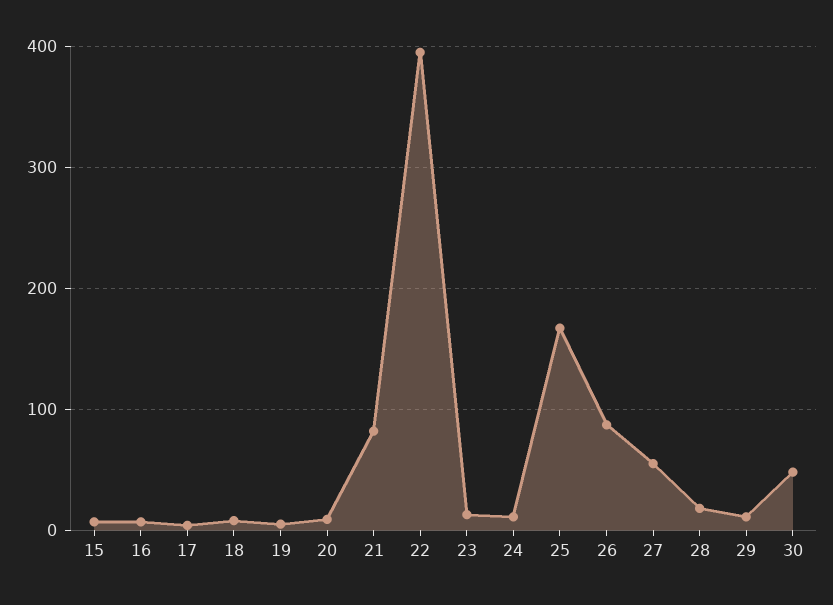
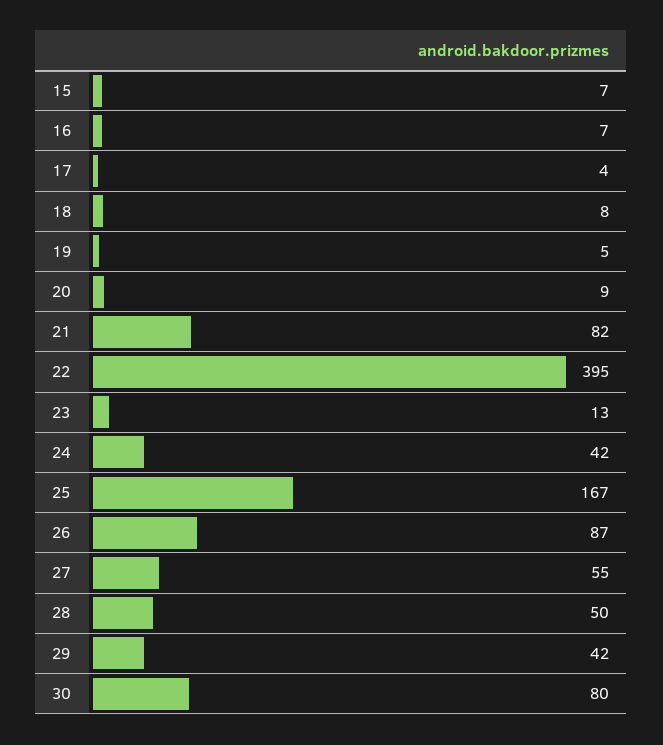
24: 10 -> 42
28: 20 -> 50
29: 10 -> 42
30: 50 -> 80

